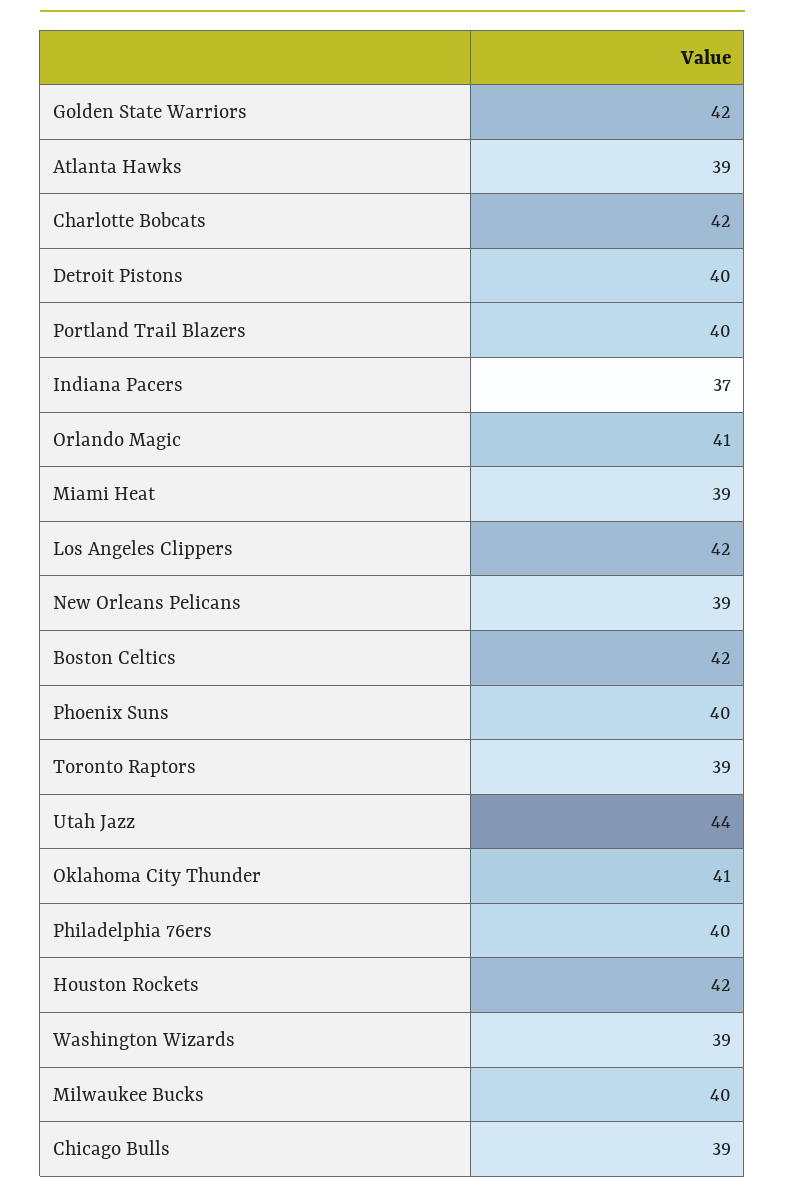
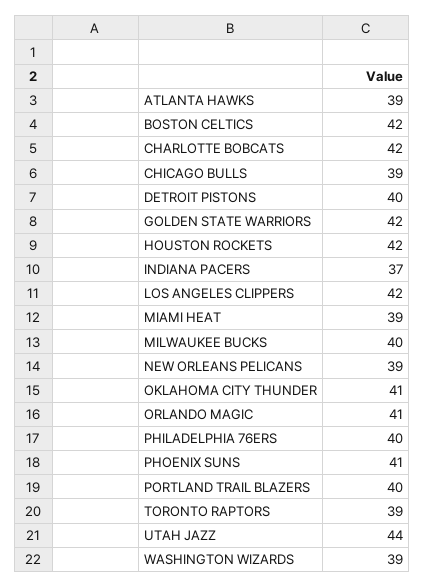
Phoenix Suns: 40 -> 41

